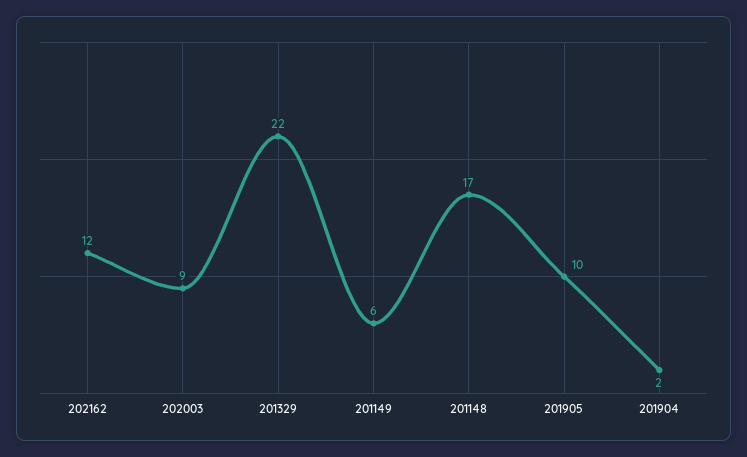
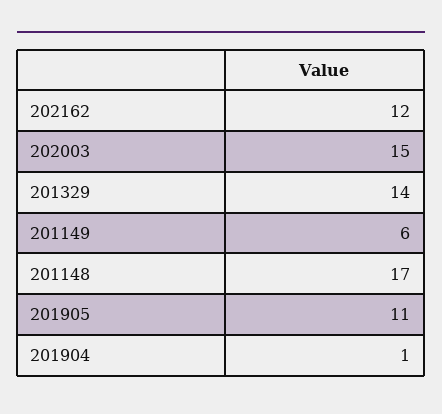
202003: 9 -> 15
201329: 22 -> 14
201905: 10 -> 11
201904: 2 -> 1

